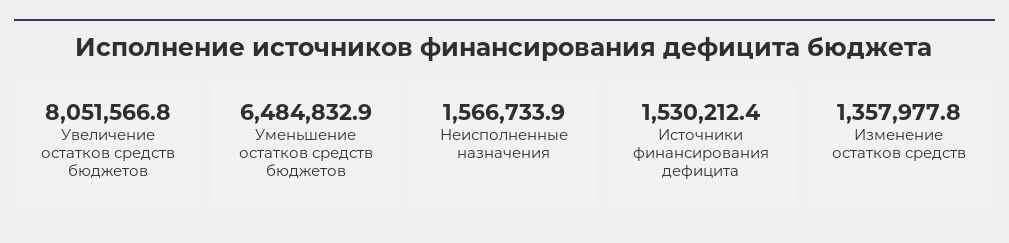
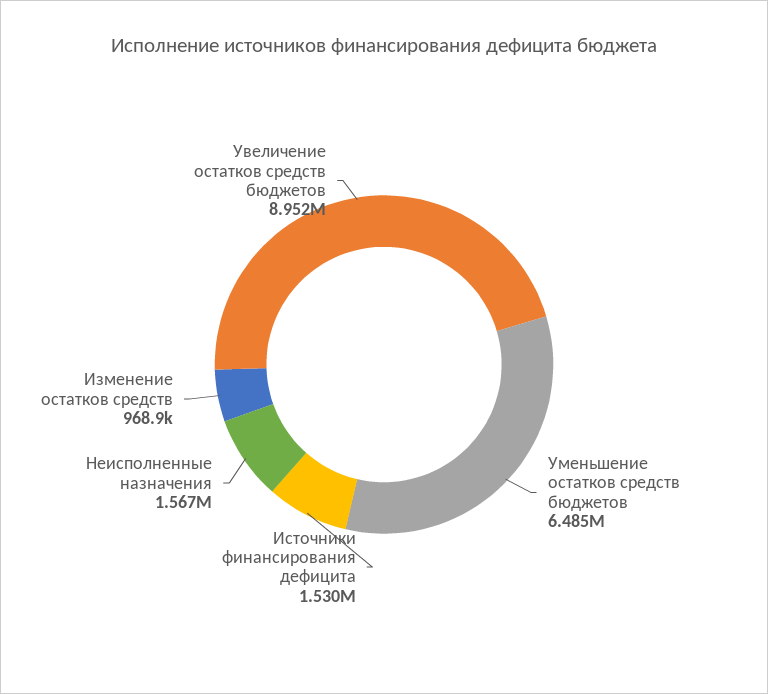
Увеличение остатков средств бюджетов: 8051566.8 -> 8952000
Изменение остатков средств: 1357977.8 -> 968900

